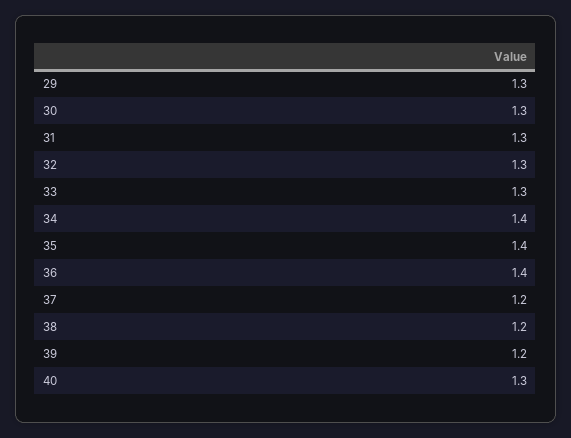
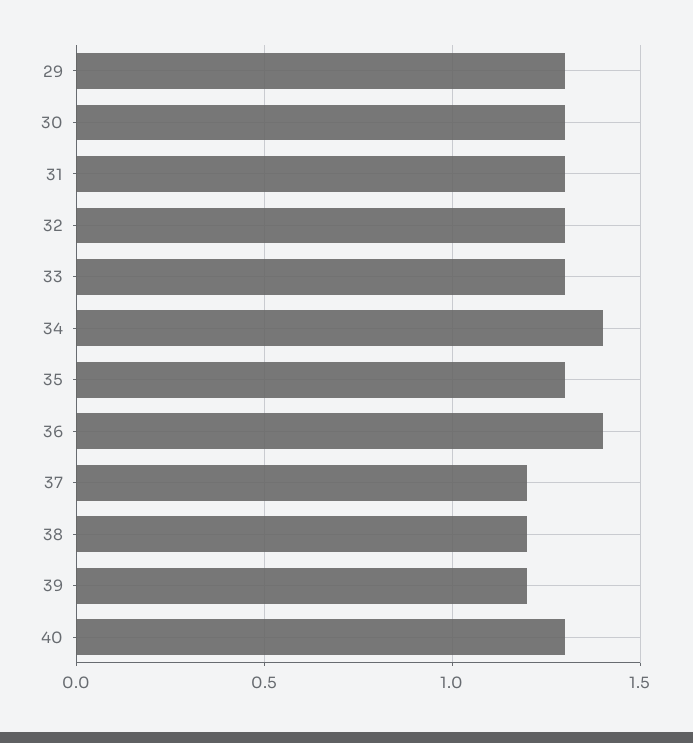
35: 1.4 -> 1.3

